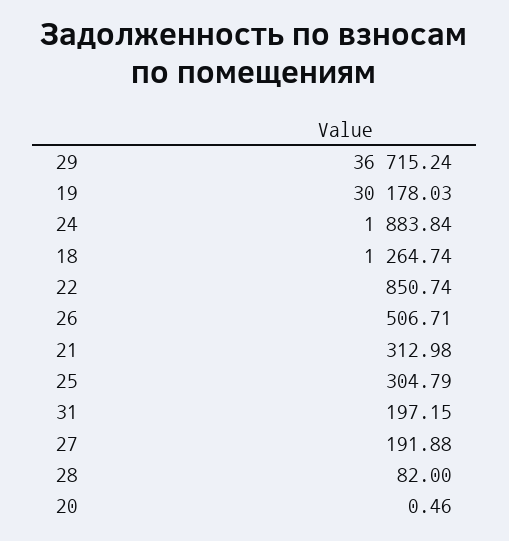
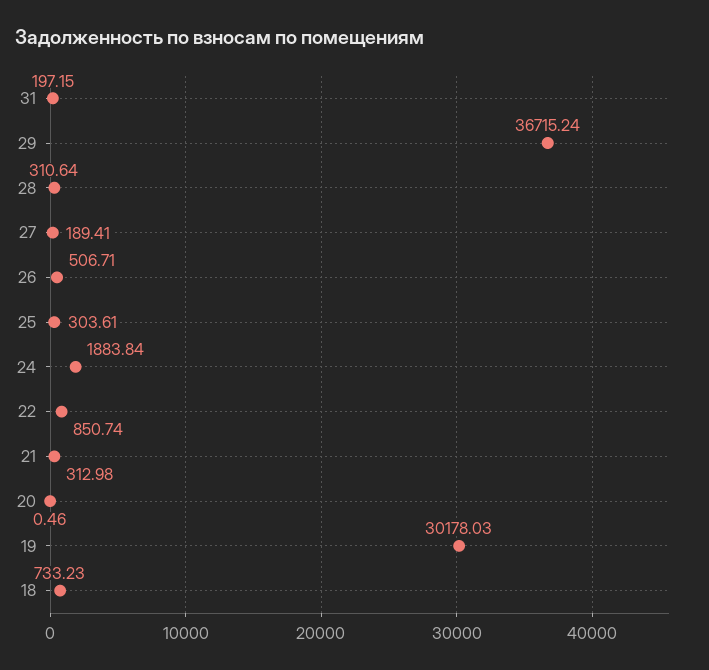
18: 1264.74 -> 733.23
25: 304.79 -> 303.61
27: 191.88 -> 189.41
28: 82 -> 310.64

